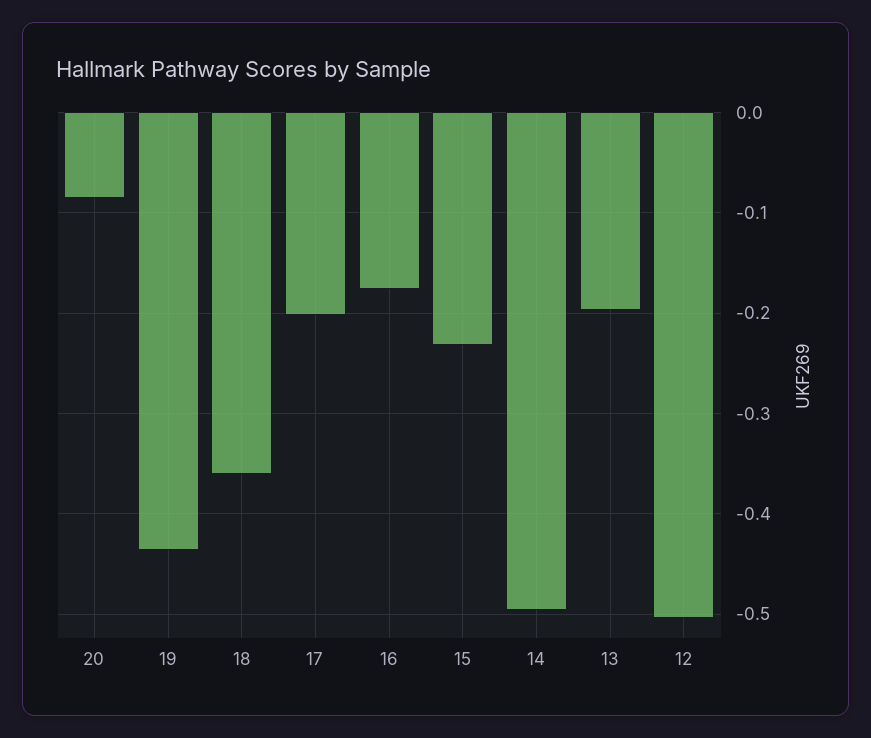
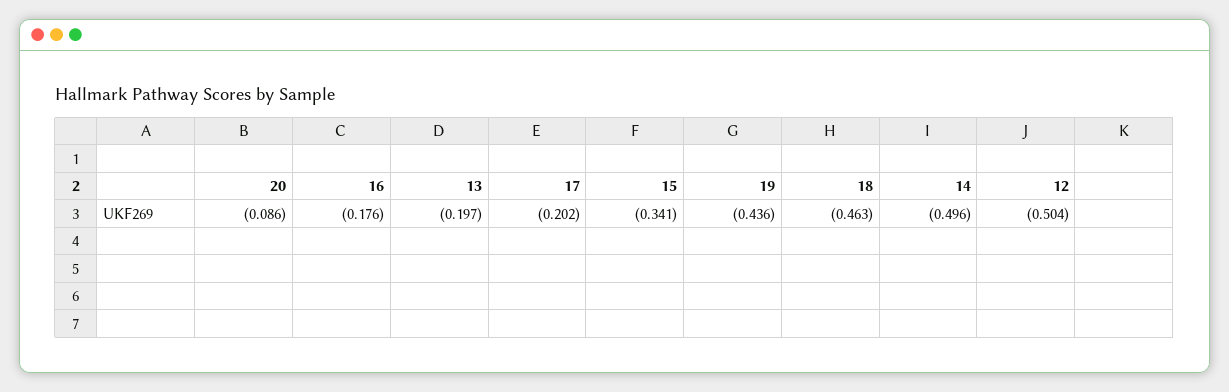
18: -0.36 -> -0.463
15: -0.23 -> -0.341

